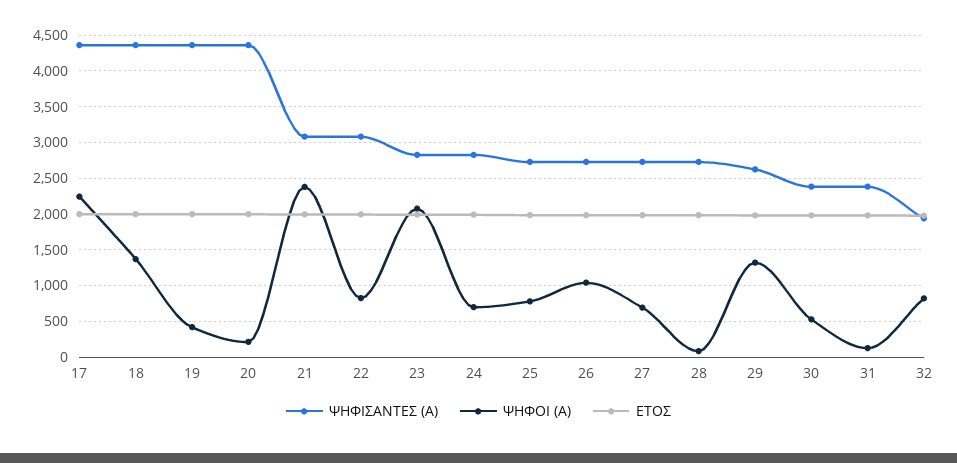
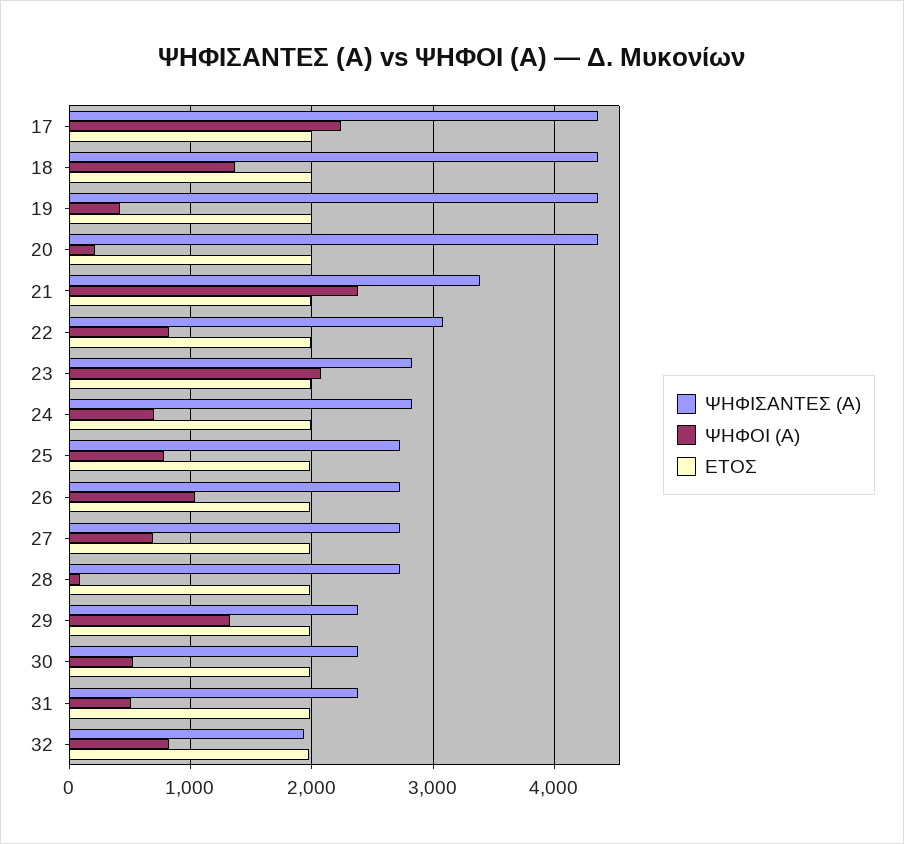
ΨΗΦΙΣΑΝΤΕΣ (Α), 21: 3100 -> 3400
ΨΗΦΙΣΑΝΤΕΣ (Α), 29: 2600 -> 2400
ΨΗΦΟΙ (Α), 31: 100 -> 500

